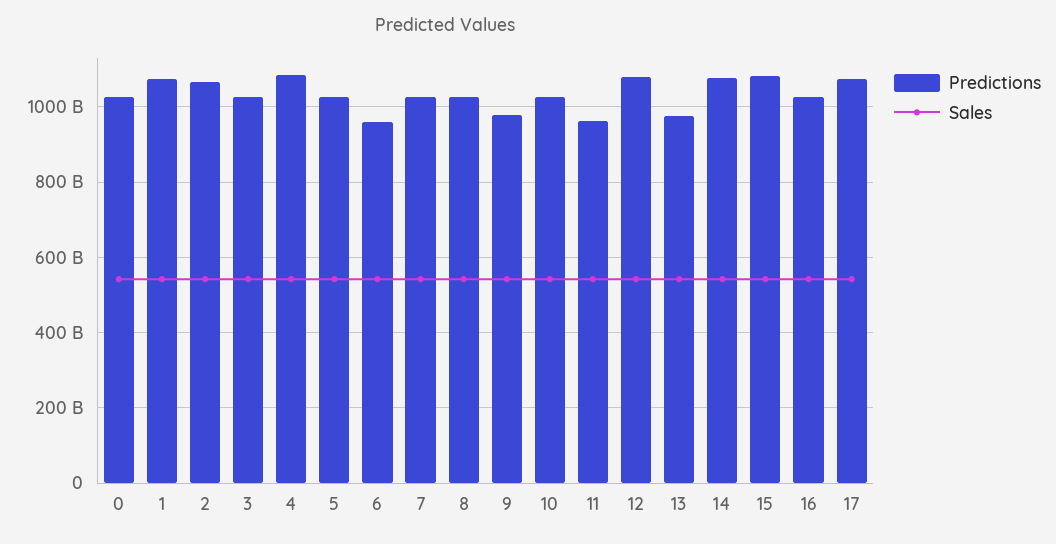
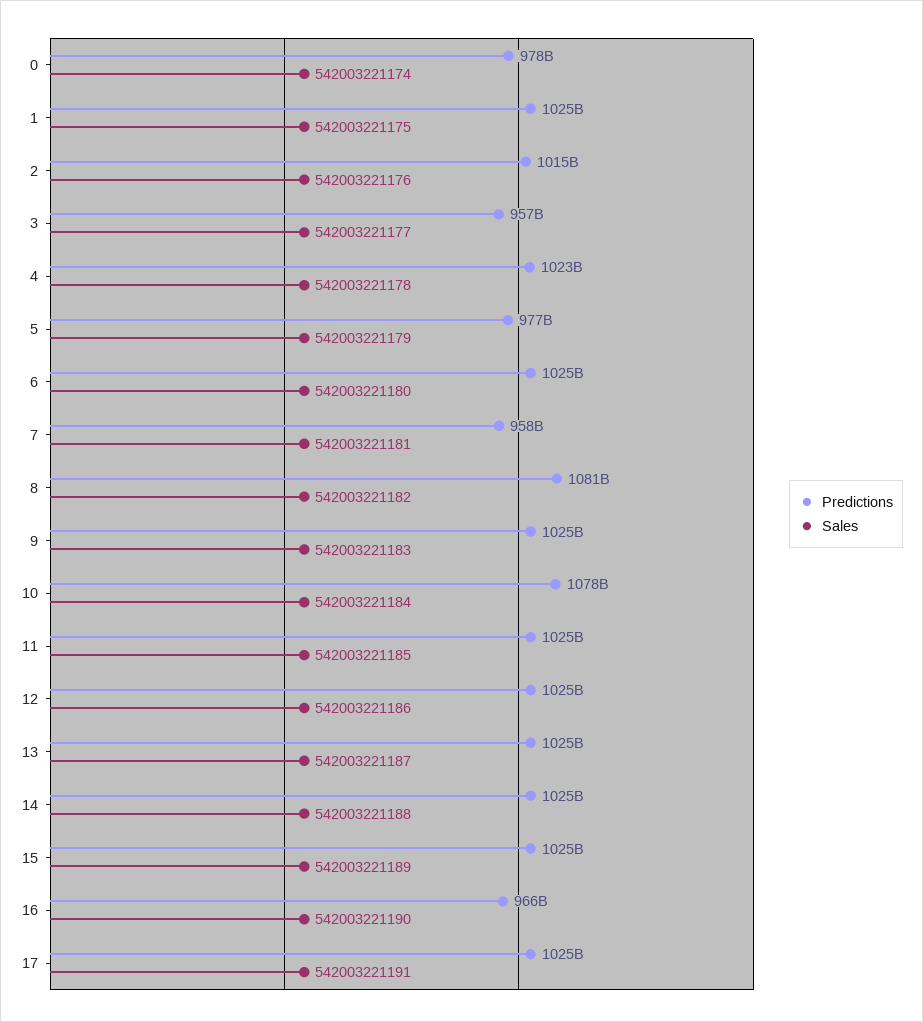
Predictions, 0: 1020000000000 -> 978000000000
Predictions, 1: 1080000000000 -> 1025000000000
Predictions, 2: 1060000000000 -> 1015000000000
Predictions, 3: 1020000000000 -> 957000000000
Predictions, 4: 1080000000000 -> 1023000000000
Predictions, 5: 1020000000000 -> 977000000000
Predictions, 6: 960000000000 -> 1025000000000
Predictions, 7: 1020000000000 -> 958000000000
Predictions, 8: 1020000000000 -> 1081000000000
Predictions, 9: 980000000000 -> 1025000000000
Predictions, 10: 1020000000000 -> 1078000000000
Predictions, 11: 960000000000 -> 1025000000000
Predictions, 12: 1080000000000 -> 1025000000000
Predictions, 13: 980000000000 -> 1025000000000
Predictions, 14: 1080000000000 -> 1025000000000
Predictions, 15: 1080000000000 -> 1025000000000
Predictions, 16: 1020000000000 -> 966000000000
Predictions, 17: 1080000000000 -> 1025000000000

